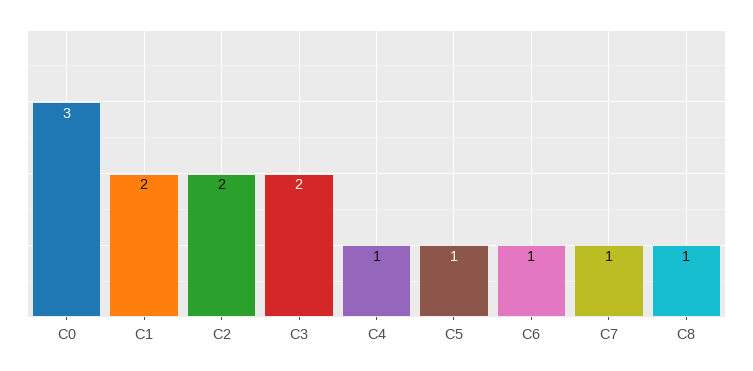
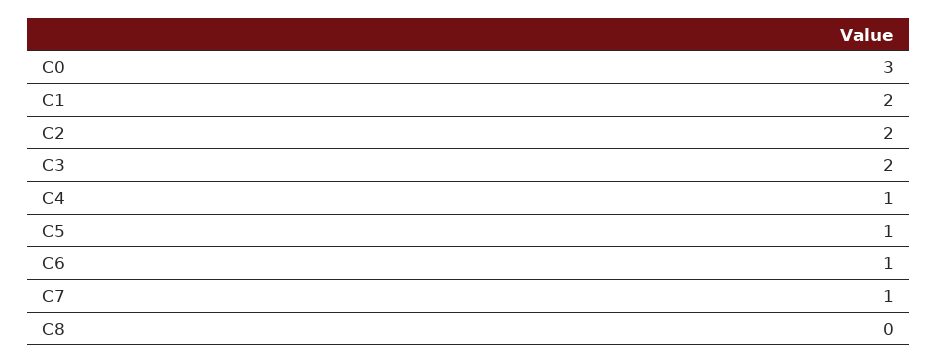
C8: 1 -> 0

